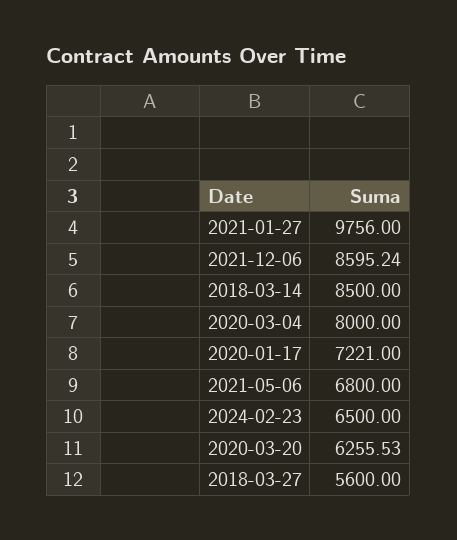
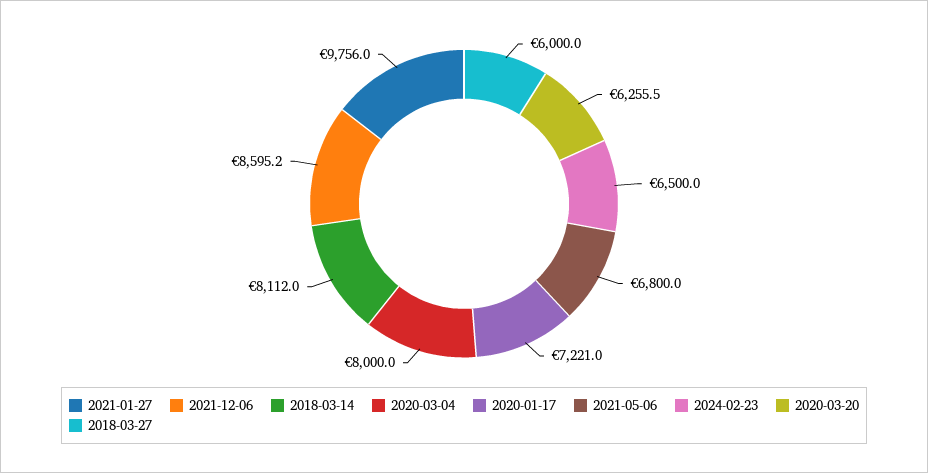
2018-03-14: 8500 -> 8112
2018-03-27: 5600 -> 6000

